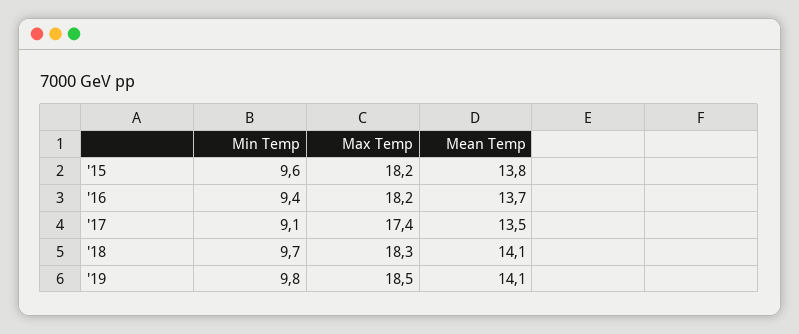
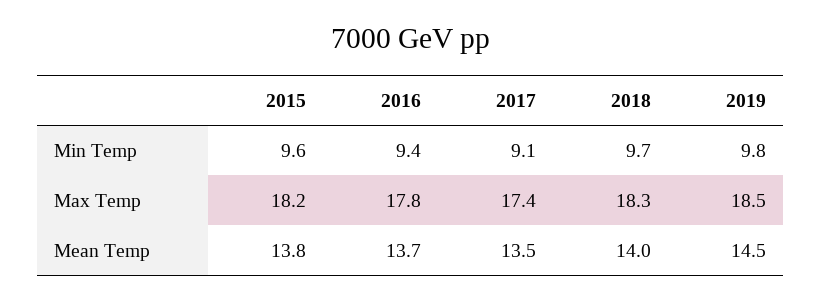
Max Temp, '16: 18.2 -> 17.8
Mean Temp, '18: 14.1 -> 14
Mean Temp, '19: 14.1 -> 14.5

